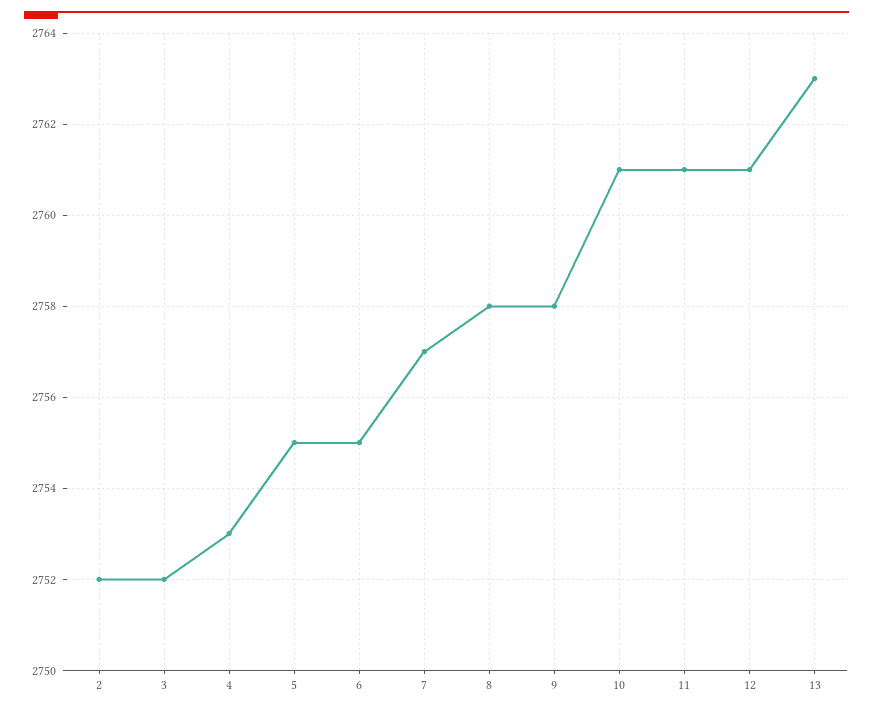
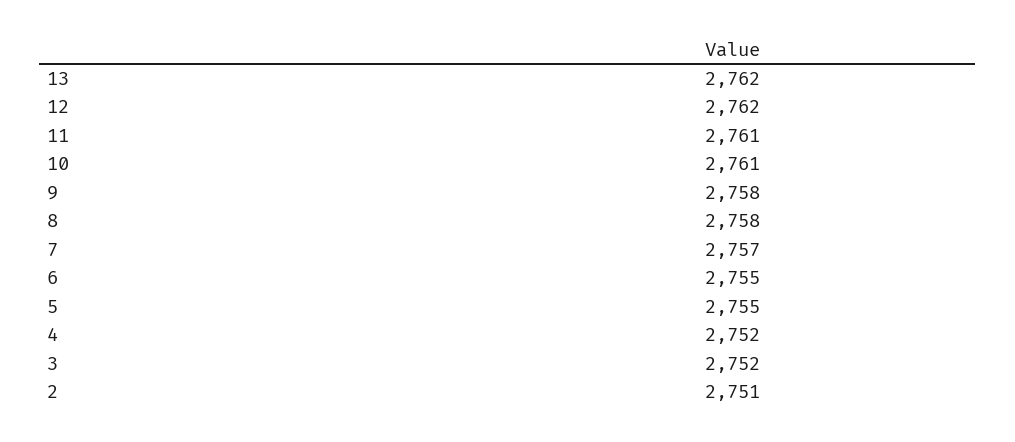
2: 2752 -> 2751
4: 2753 -> 2752
12: 2761 -> 2762
13: 2763 -> 2762

